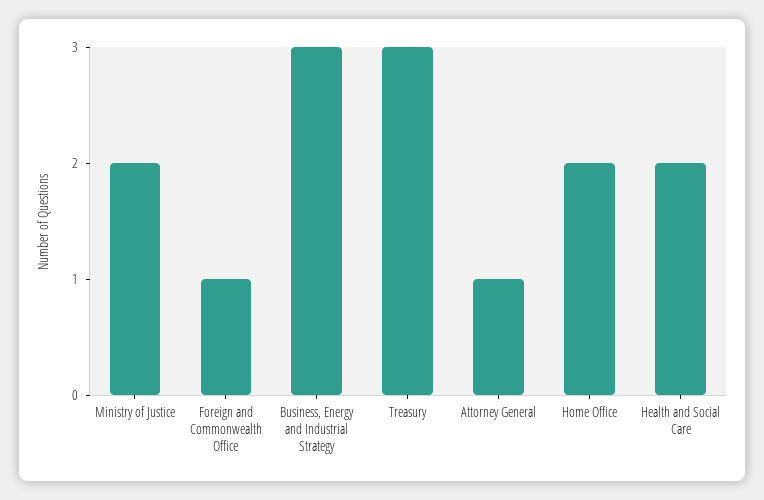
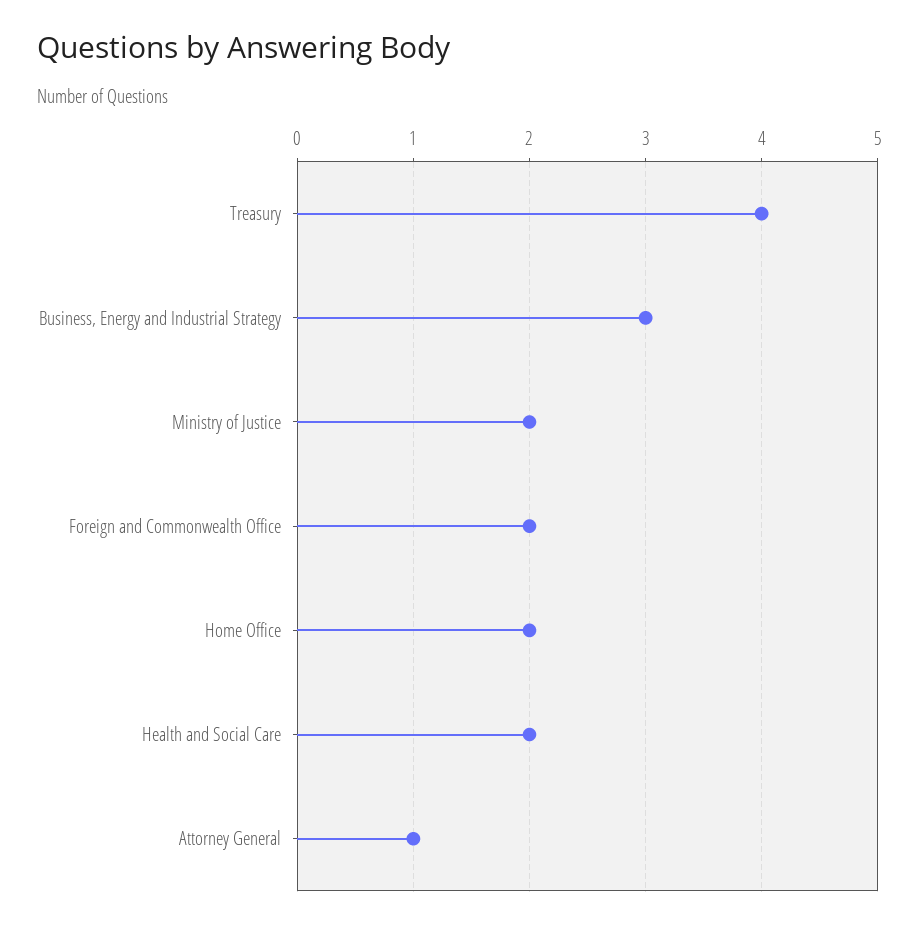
Foreign and Commonwealth Office: 1 -> 2
Treasury: 3 -> 4

